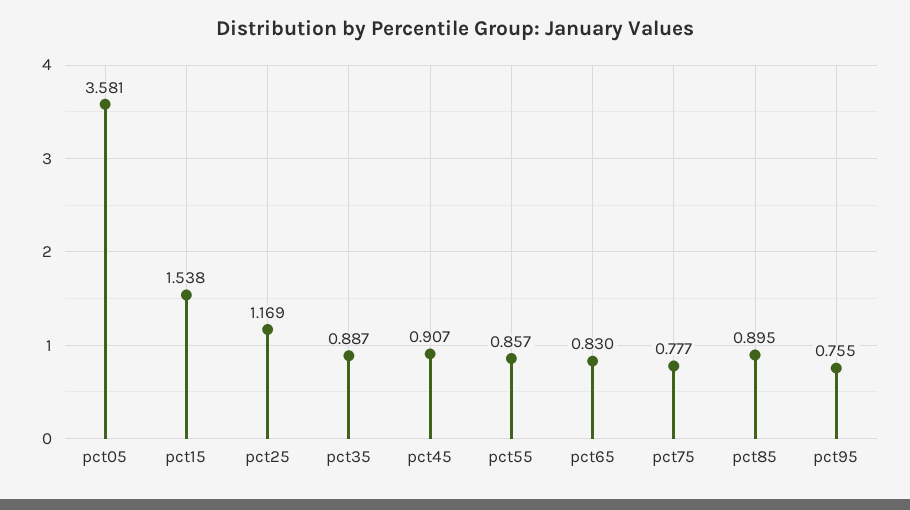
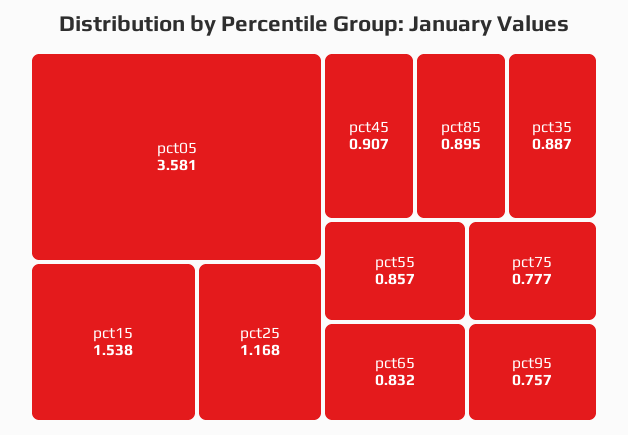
pct25: 1.169 -> 1.168
pct65: 0.83 -> 0.832
pct95: 0.755 -> 0.757

